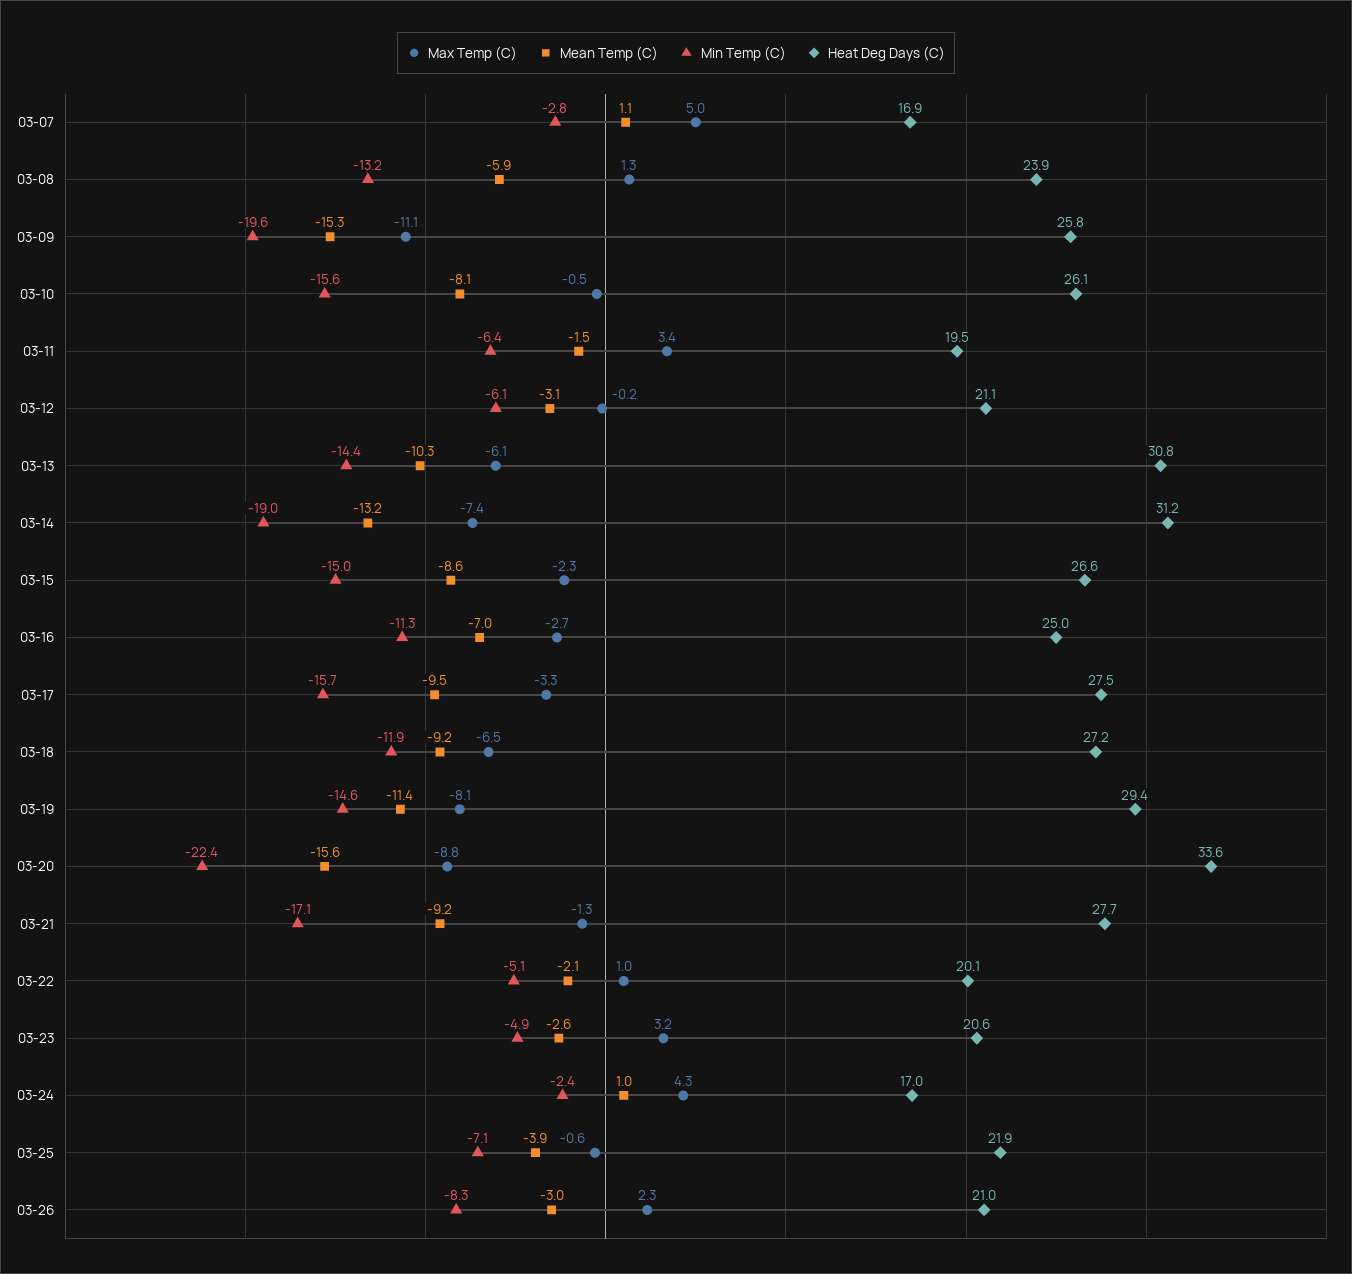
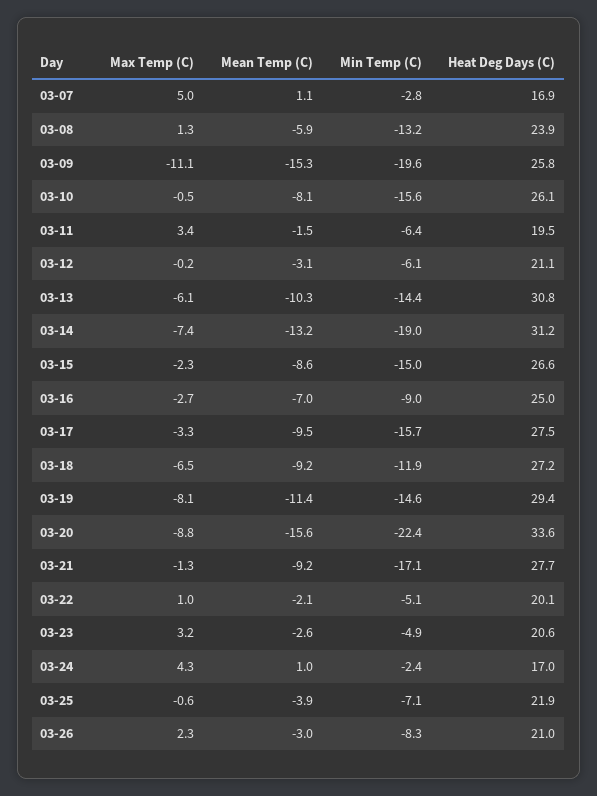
Min Temp (C), 03-16: -11.3 -> -9

